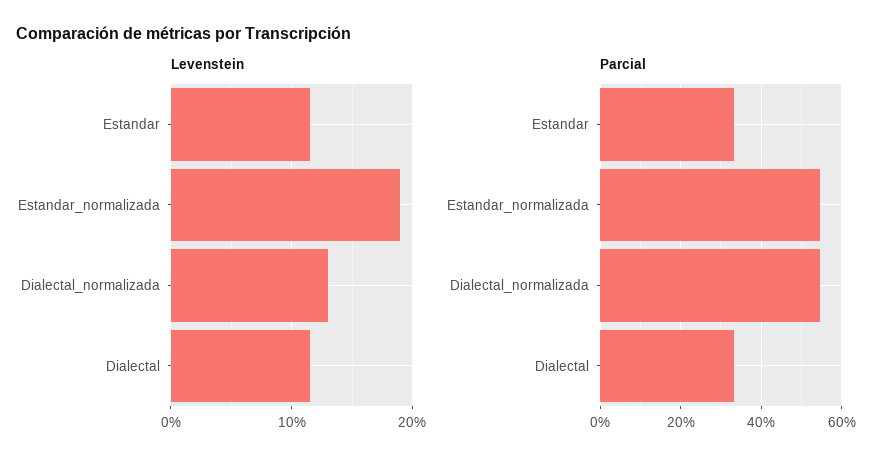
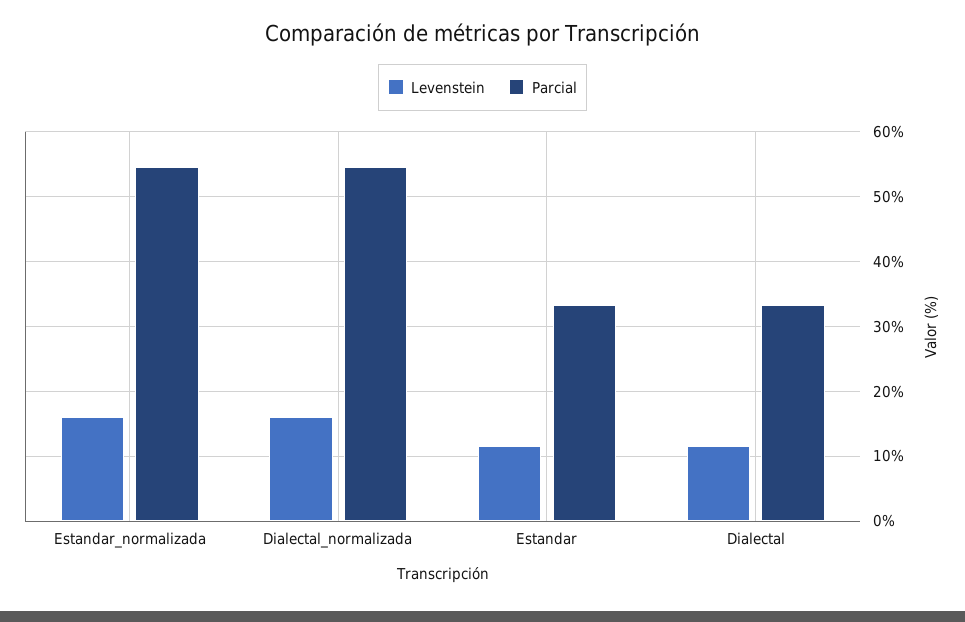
Levenstein, Estandar_normalizada: 19 -> 16
Levenstein, Dialectal_normalizada: 13 -> 16

